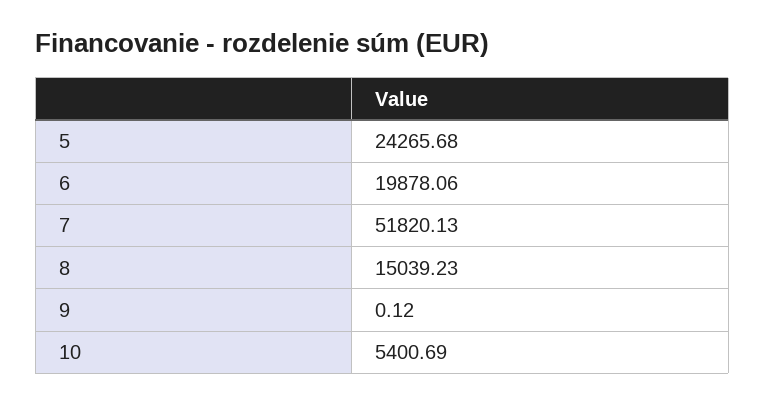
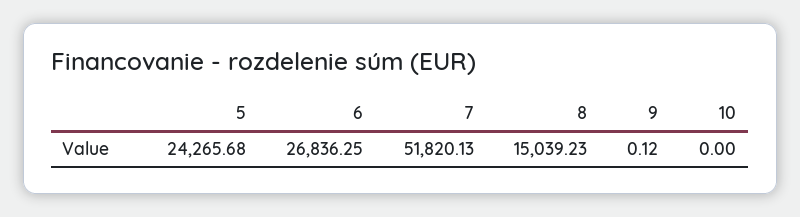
6: 19878.06 -> 26836.25
10: 5400.69 -> 0

